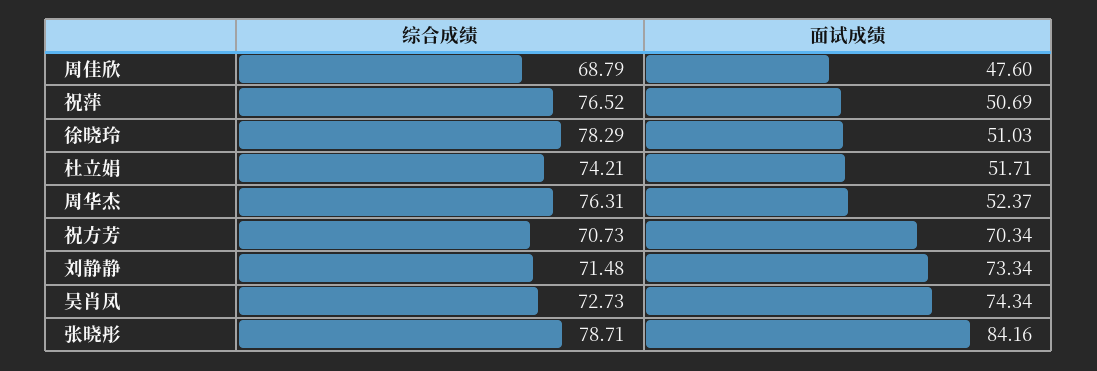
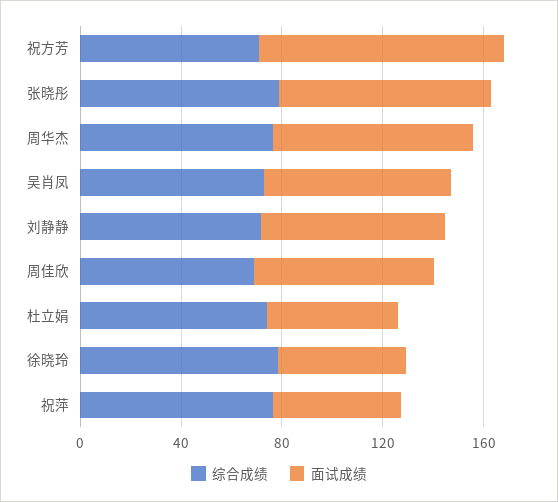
面试成绩, 周佳欣: 47.6 -> 70
面试成绩, 周华杰: 52.37 -> 80
面试成绩, 祝方芳: 70.34 -> 100

